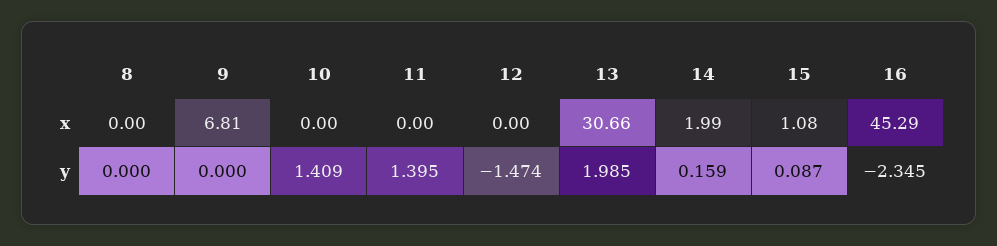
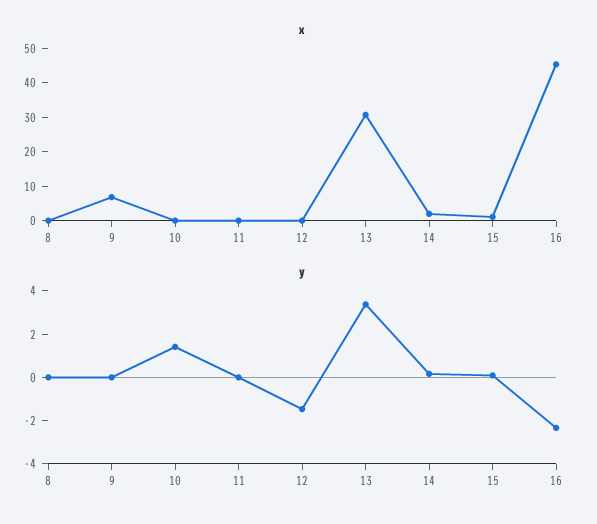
y, 11: 1.395 -> 0
y, 13: 1.985 -> 3.5

